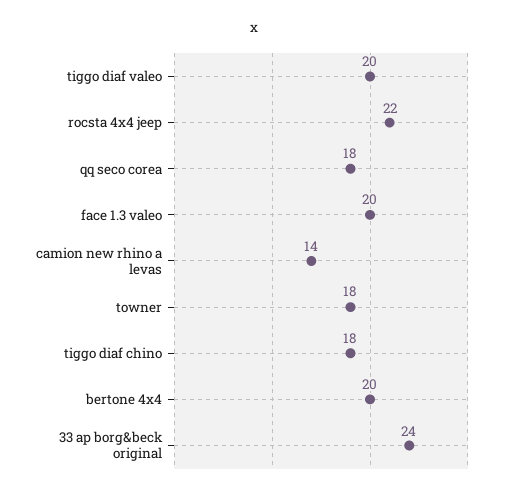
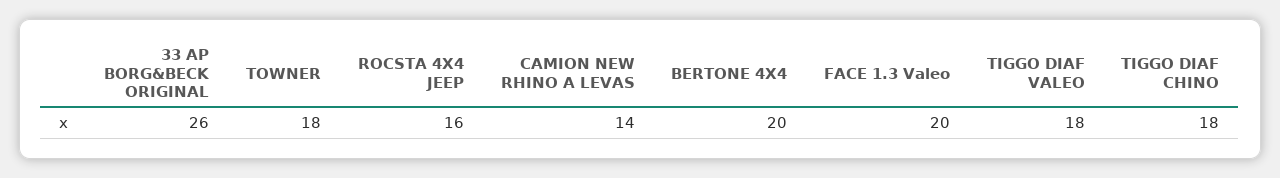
tiggo diaf valeo: 20 -> 18
rocsta 4x4 jeep: 22 -> 16
qq seco corea: 18 -> none
33 ap borg&beck original: 24 -> 26

